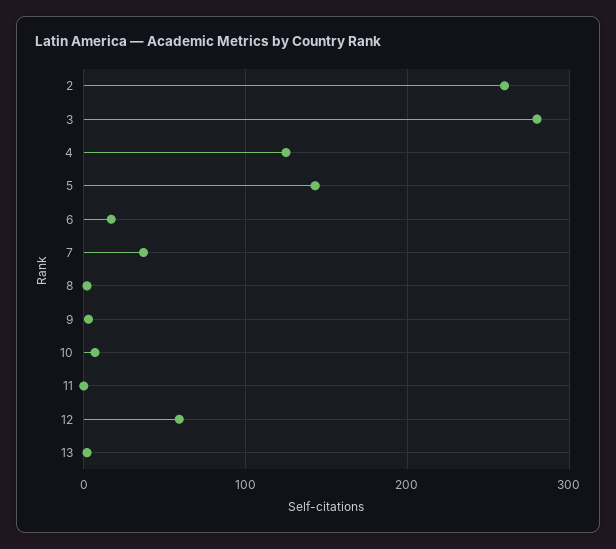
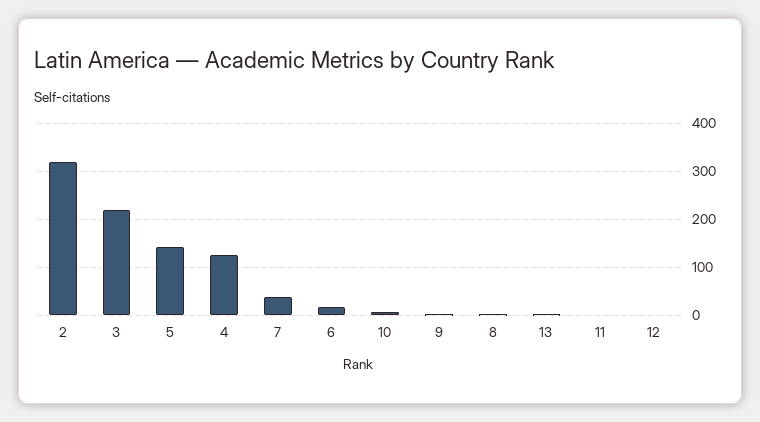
2: 260 -> 320
3: 280 -> 220
12: 60 -> 0

